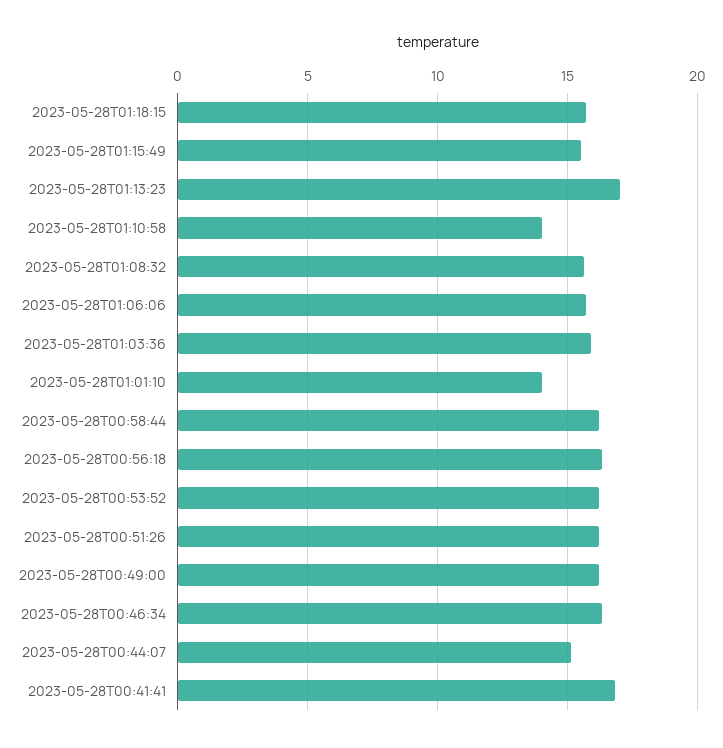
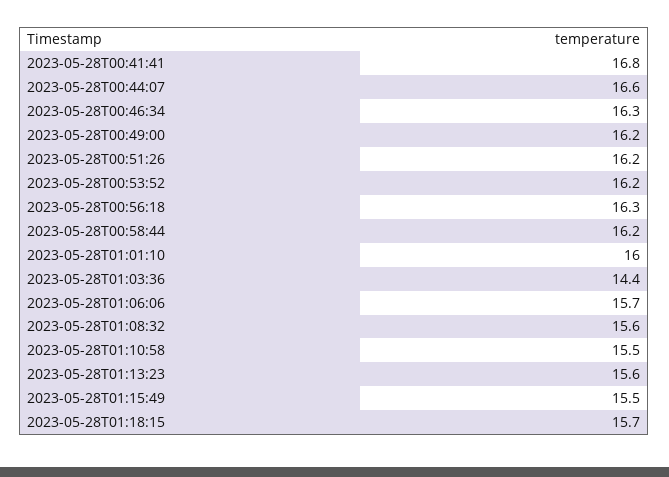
2023-05-28T01:13:23: 17 -> 15.6
2023-05-28T01:10:58: 14 -> 15.5
2023-05-28T01:03:36: 16 -> 14.4
2023-05-28T01:01:10: 14 -> 16
2023-05-28T00:44:07: 15 -> 16.6

